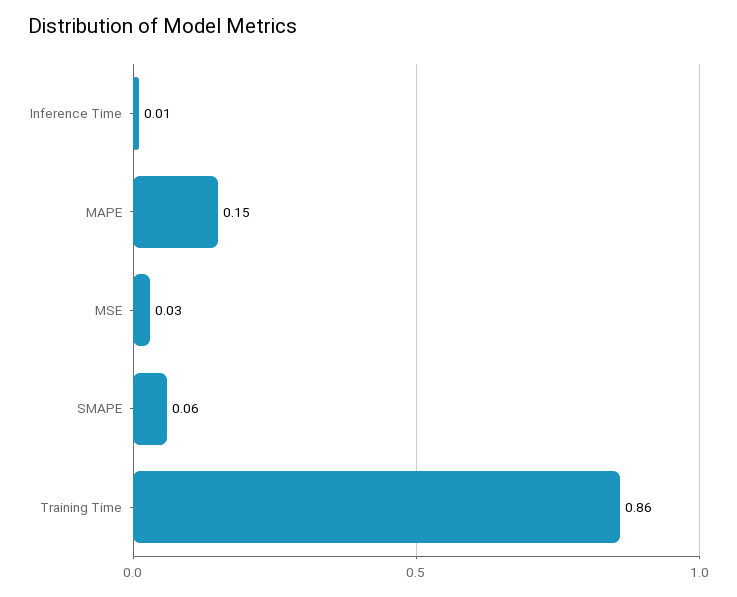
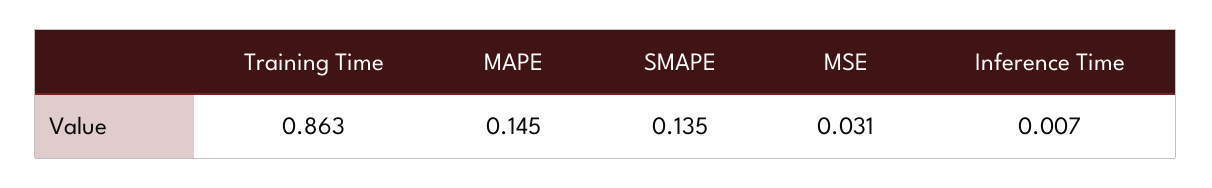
SMAPE: 0.06 -> 0.135

